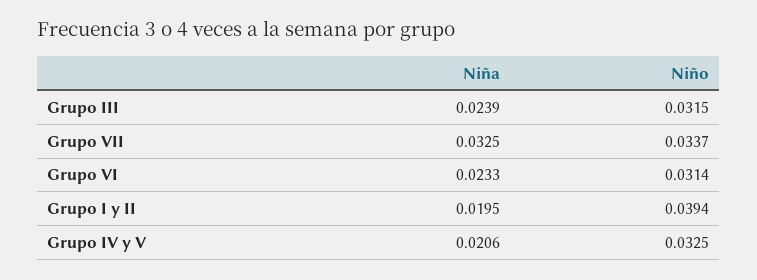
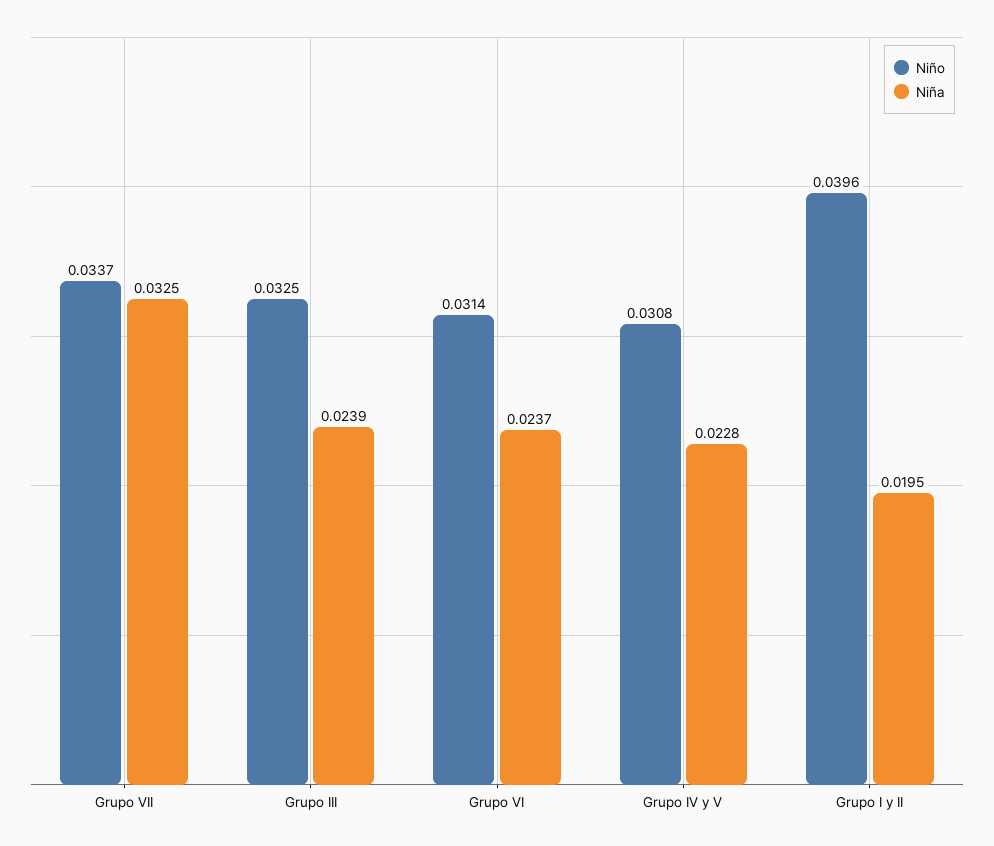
Niño, Grupo III: 0.0315 -> 0.0325
Niña, Grupo VI: 0.0233 -> 0.0237
Niño, Grupo I y II: 0.0394 -> 0.0396
Niña, Grupo IV y V: 0.0206 -> 0.0228
Niño, Grupo IV y V: 0.0325 -> 0.0308

